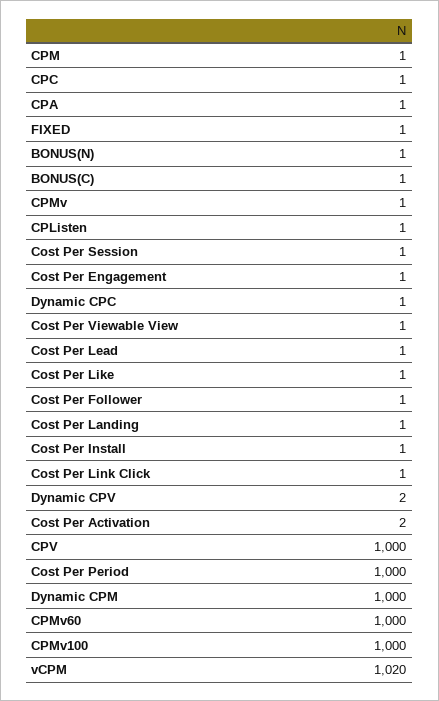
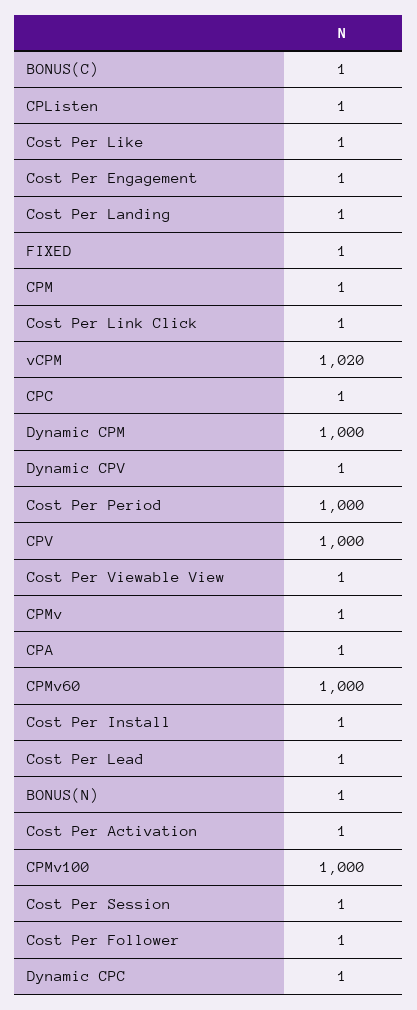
Dynamic CPV: 2 -> 1
Cost Per Activation: 2 -> 1

